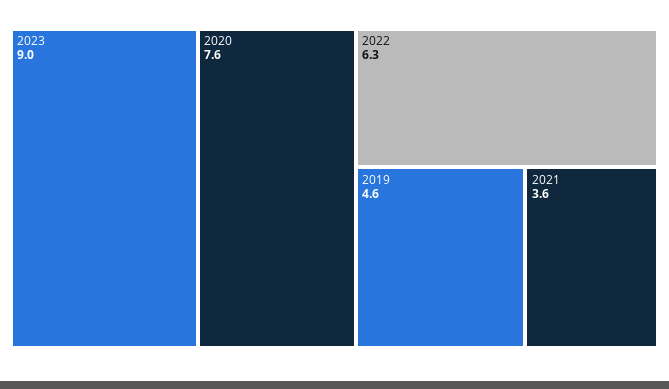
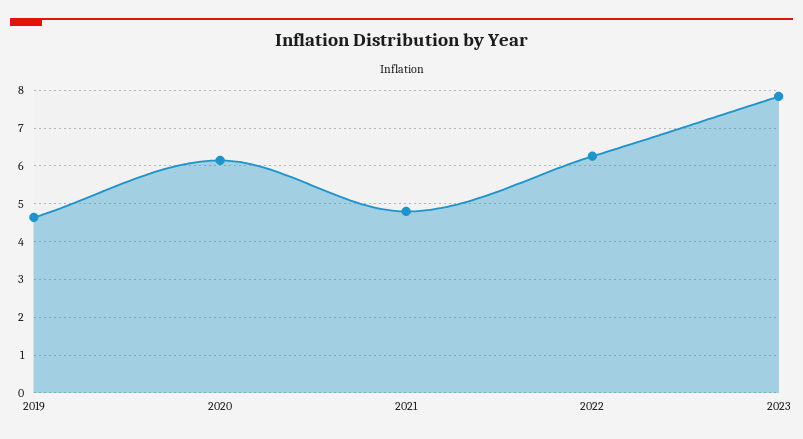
2023: 9 -> 7.8
2020: 7.6 -> 6.2
2021: 3.6 -> 4.8

